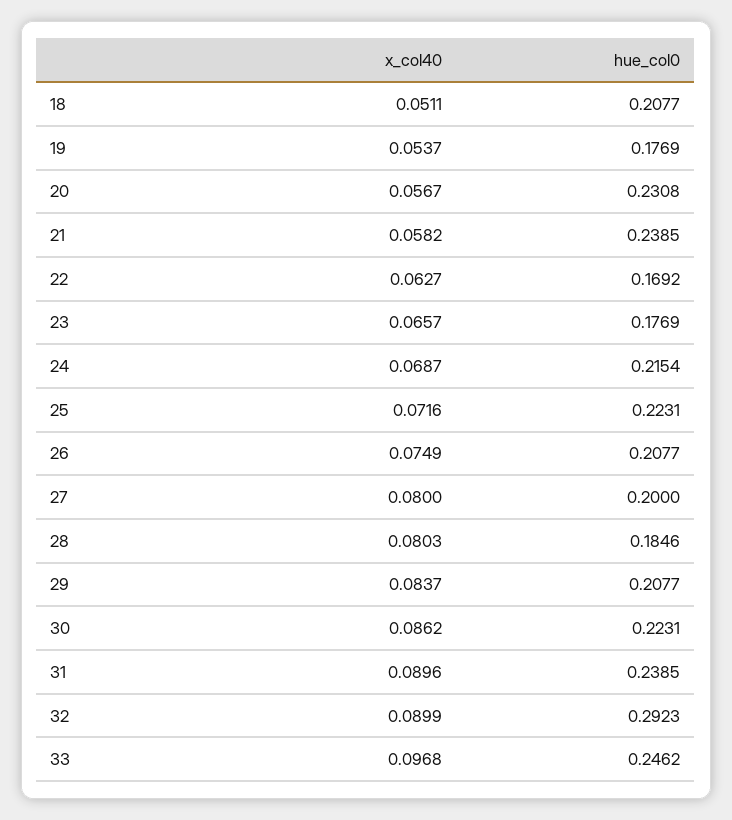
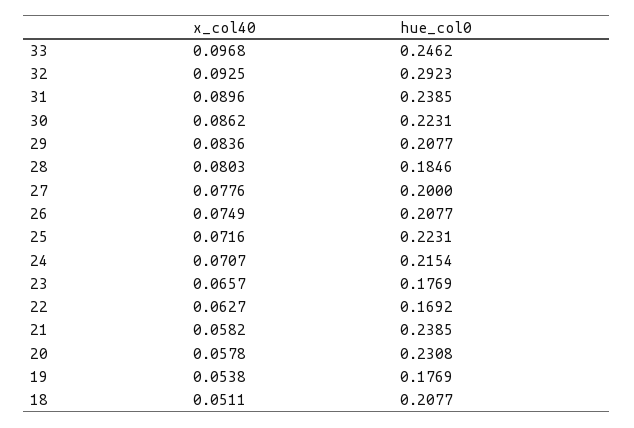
x_col40, 19: 0.0537 -> 0.0538
x_col40, 20: 0.0567 -> 0.0578
x_col40, 24: 0.0687 -> 0.0707
x_col40, 27: 0.08 -> 0.0776
x_col40, 29: 0.0837 -> 0.0836
x_col40, 32: 0.0899 -> 0.0925

